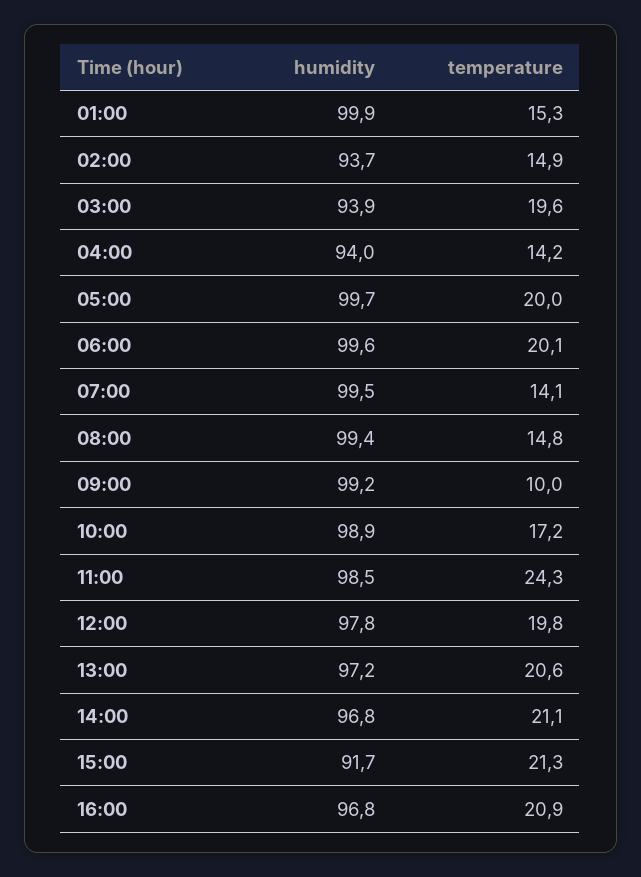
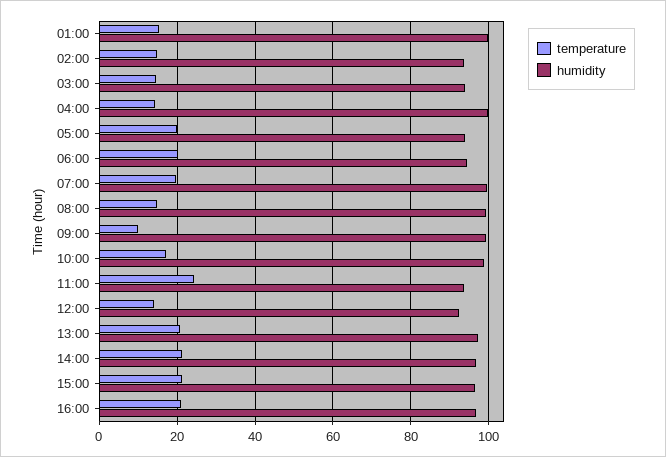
temperature, 03:00: 19.6 -> 14
humidity, 04:00: 94 -> 100
humidity, 05:00: 99.7 -> 94
humidity, 06:00: 99.6 -> 94
temperature, 07:00: 14.1 -> 20
humidity, 11:00: 98.5 -> 94
humidity, 12:00: 97.8 -> 92
temperature, 12:00: 19.8 -> 14
humidity, 15:00: 91.7 -> 96

